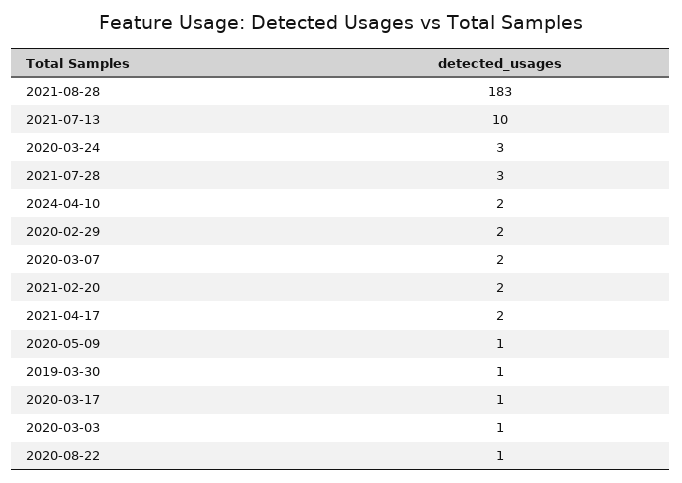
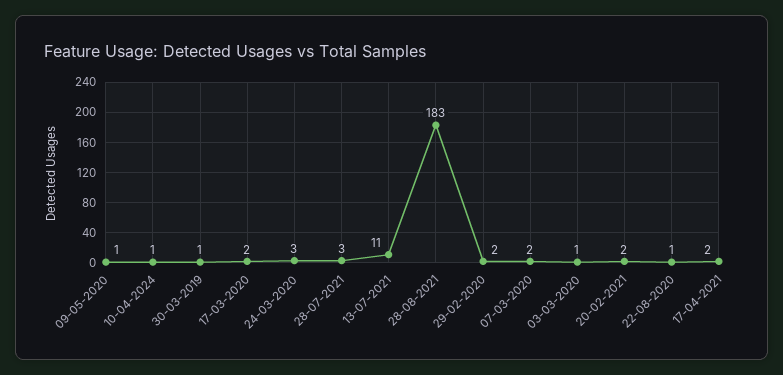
2021-07-13: 10 -> 11
2024-04-10: 2 -> 1
2020-03-17: 1 -> 2

